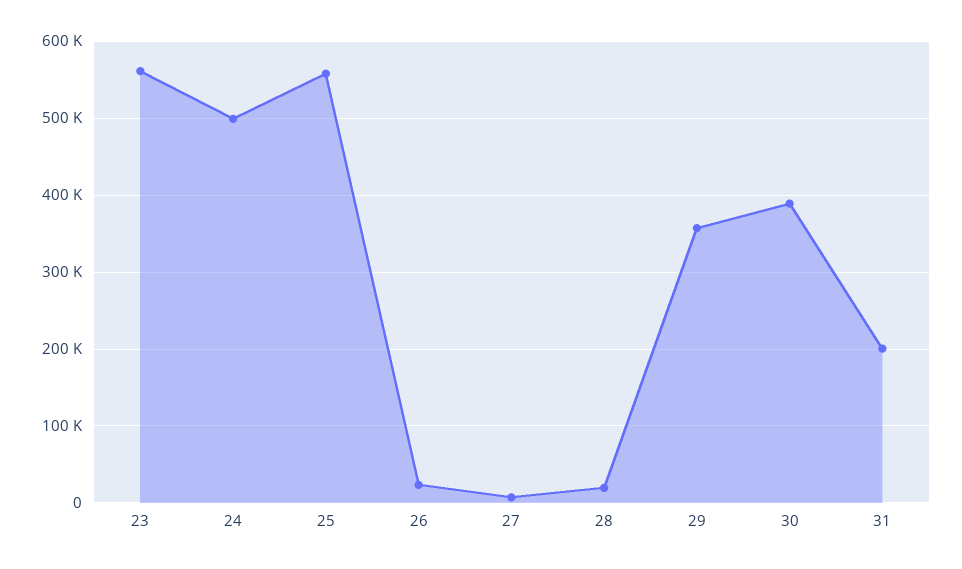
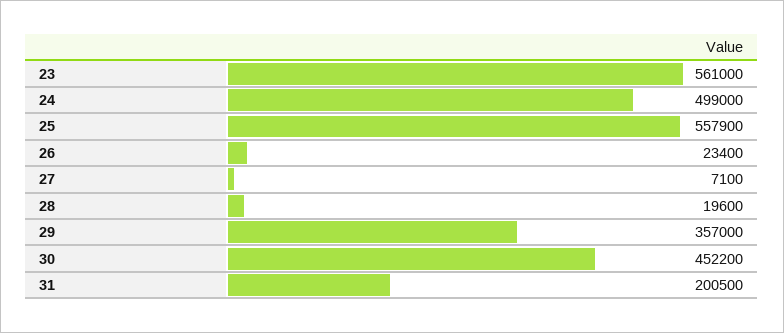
30: 390000 -> 452200

